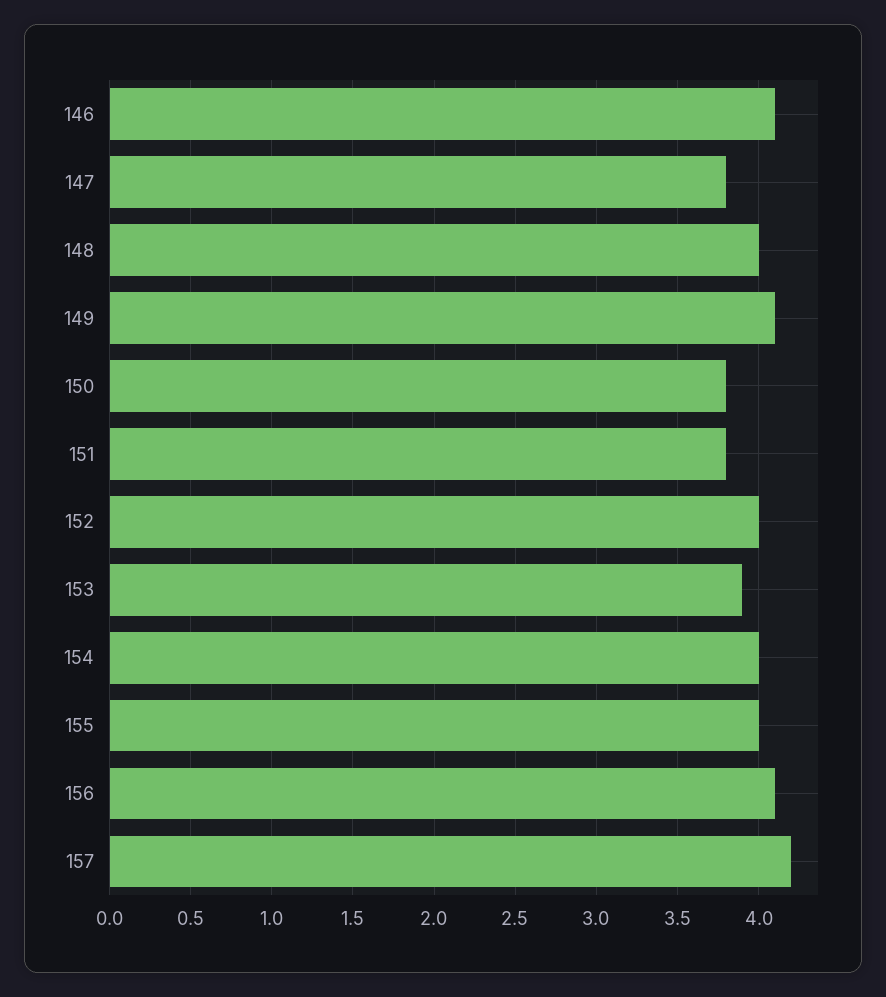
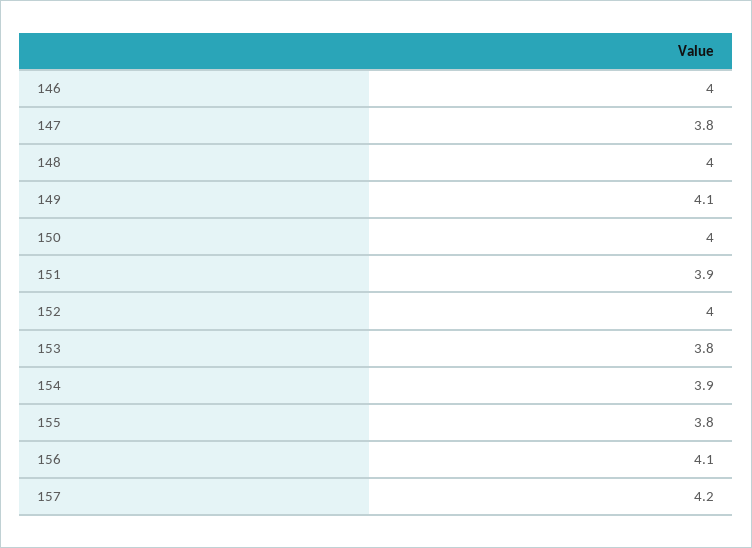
146: 4.1 -> 4
150: 3.8 -> 4
151: 3.8 -> 3.9
153: 3.9 -> 3.8
154: 4 -> 3.9
155: 4 -> 3.8

